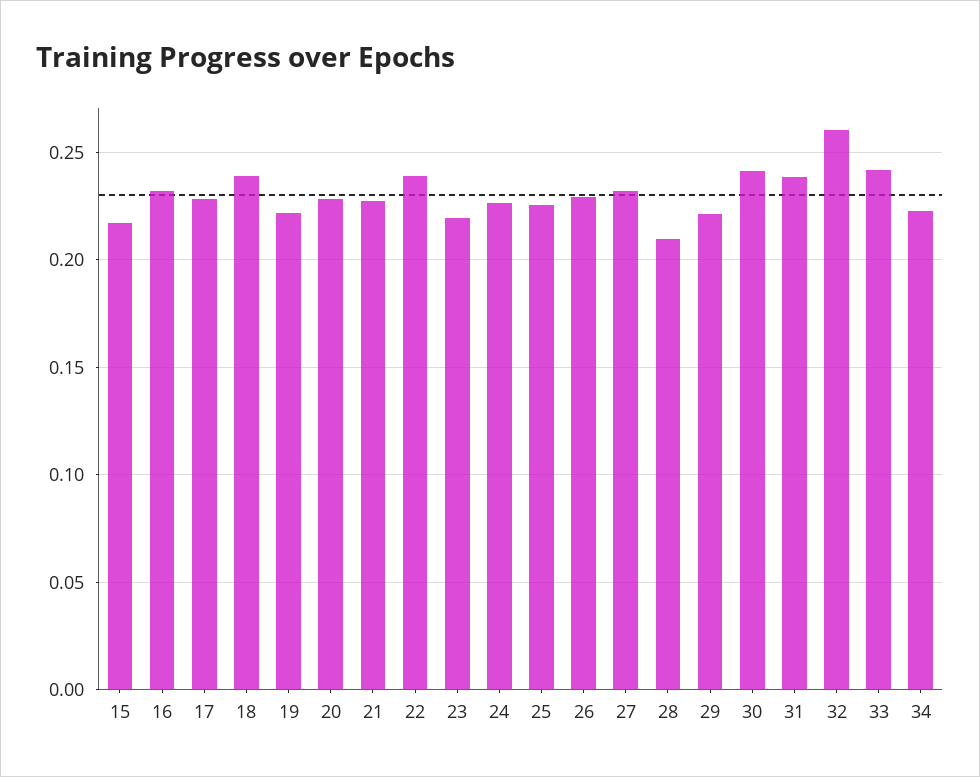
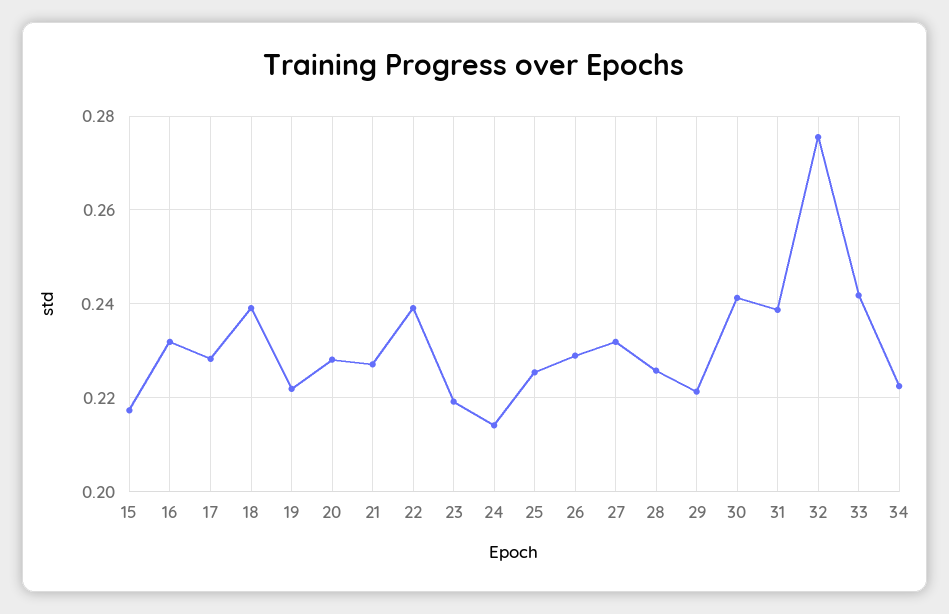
24: 0.225 -> 0.214
28: 0.21 -> 0.226
32: 0.26 -> 0.276

